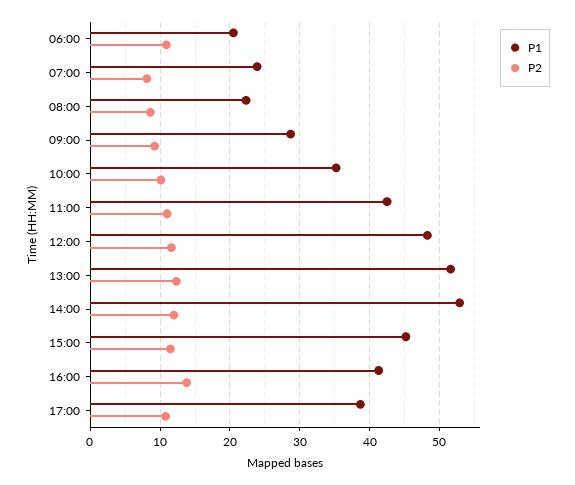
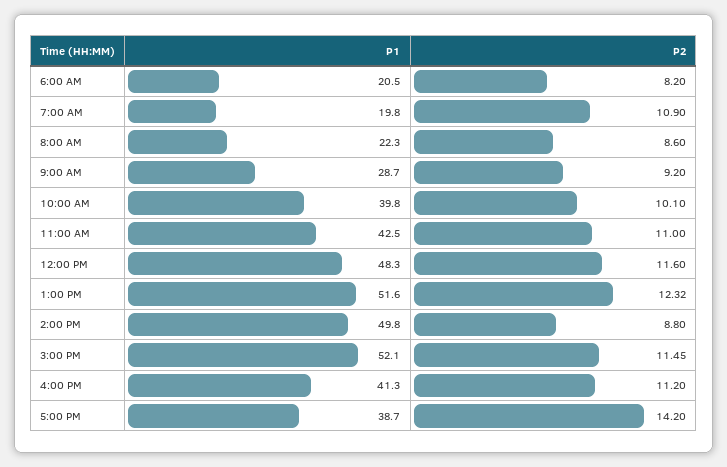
P2, 06:00: 11 -> 8.2
P1, 07:00: 24 -> 19.8
P2, 07:00: 8 -> 10.9
P1, 10:00: 35 -> 39.8
P1, 14:00: 53 -> 49.8
P2, 14:00: 12 -> 8.8
P1, 15:00: 45 -> 52.1
P2, 16:00: 14 -> 11.2
P2, 17:00: 11 -> 14.2

